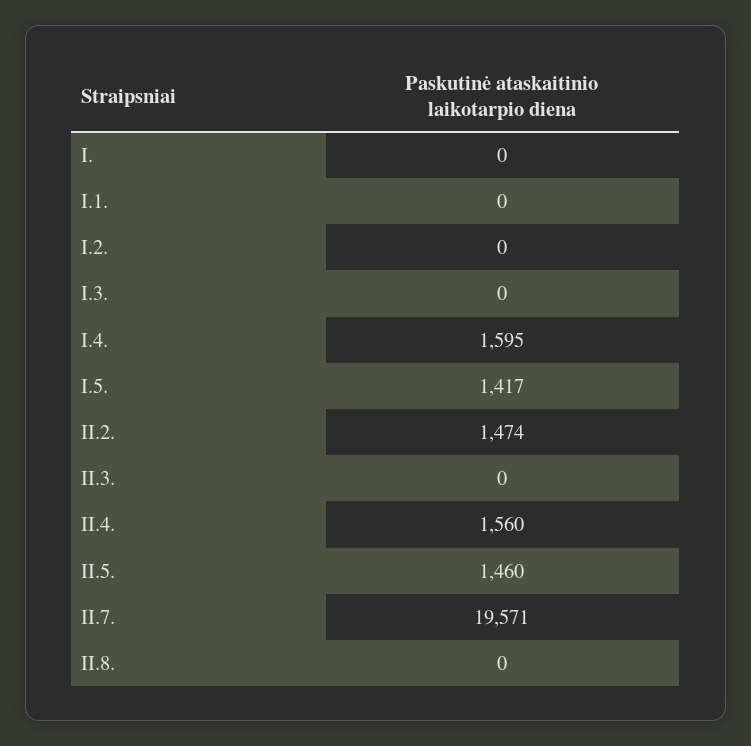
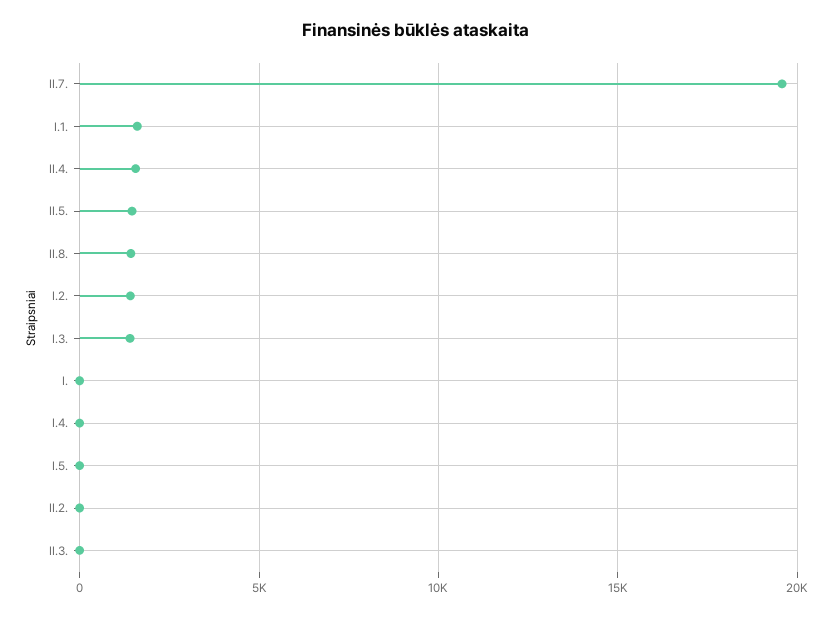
I.1.: 0 -> 1500
I.2.: 0 -> 1500
I.3.: 0 -> 1500
I.4.: 1595 -> 0
I.5.: 1417 -> 0
II.2.: 1474 -> 0
II.8.: 0 -> 1500

